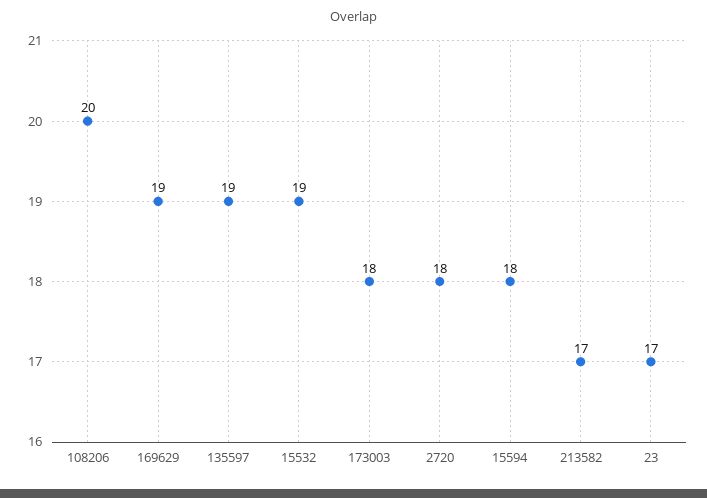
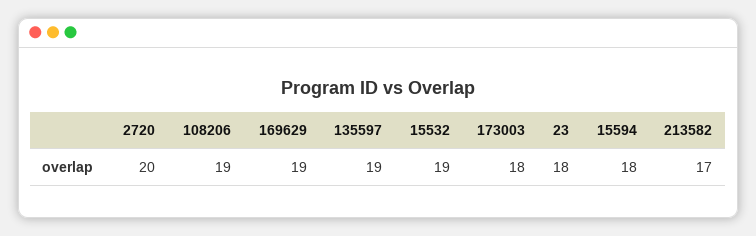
108206: 20 -> 19
2720: 18 -> 20
23: 17 -> 18

